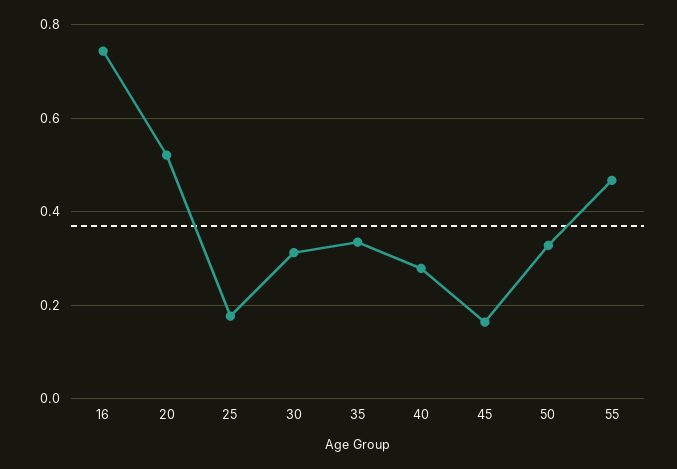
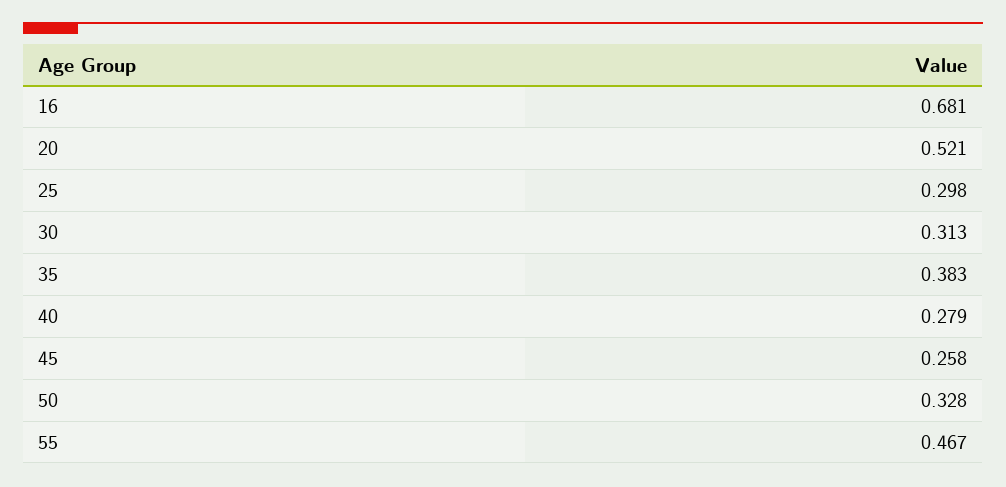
16: 0.74 -> 0.681
25: 0.18 -> 0.298
35: 0.34 -> 0.383
45: 0.16 -> 0.258

